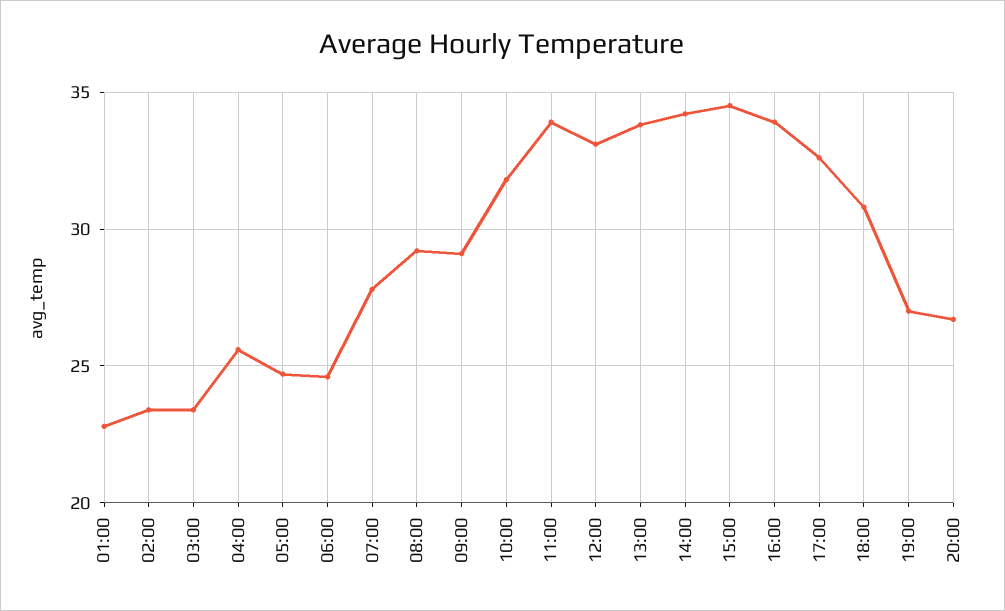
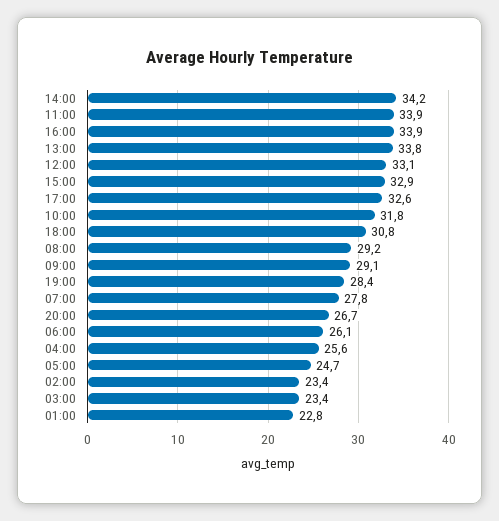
06:00: 24.5 -> 26.1
15:00: 34.5 -> 32.9
19:00: 27 -> 28.4

